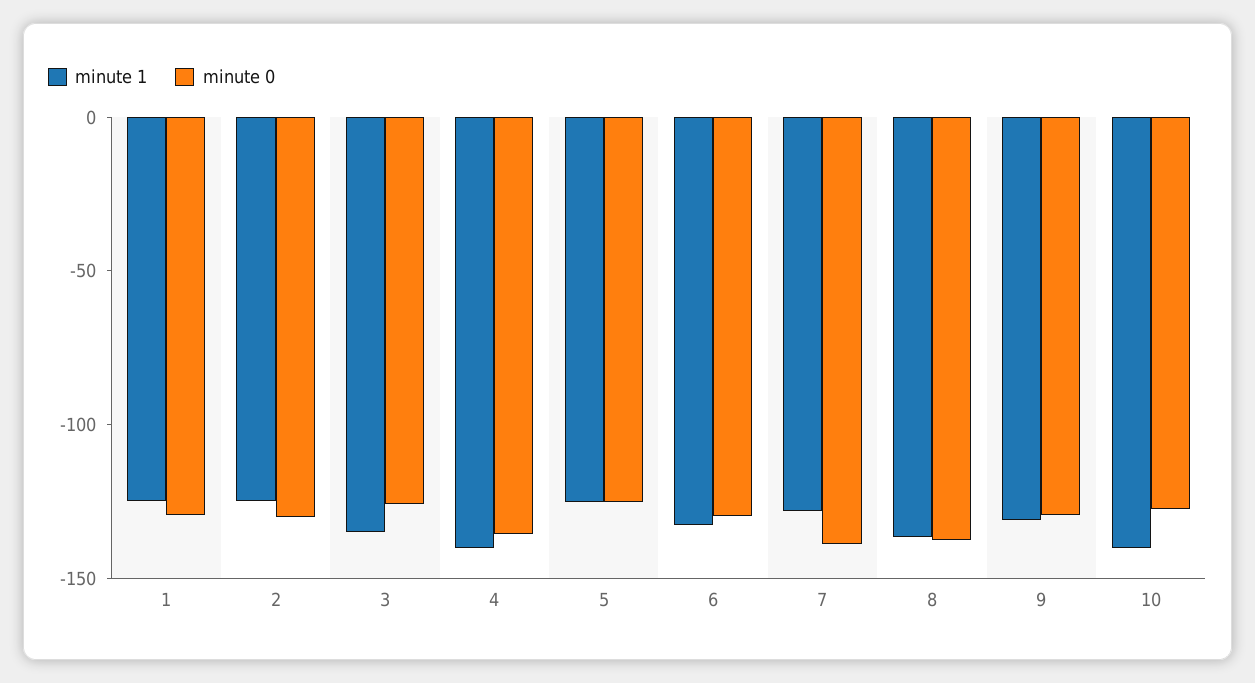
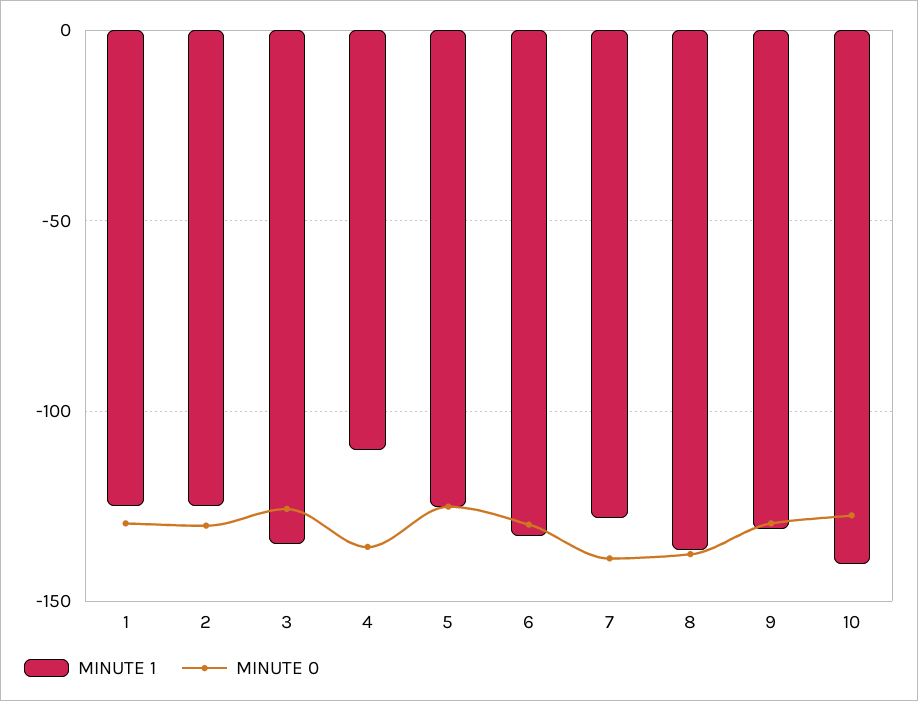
minute 1, 4: -140 -> -110

